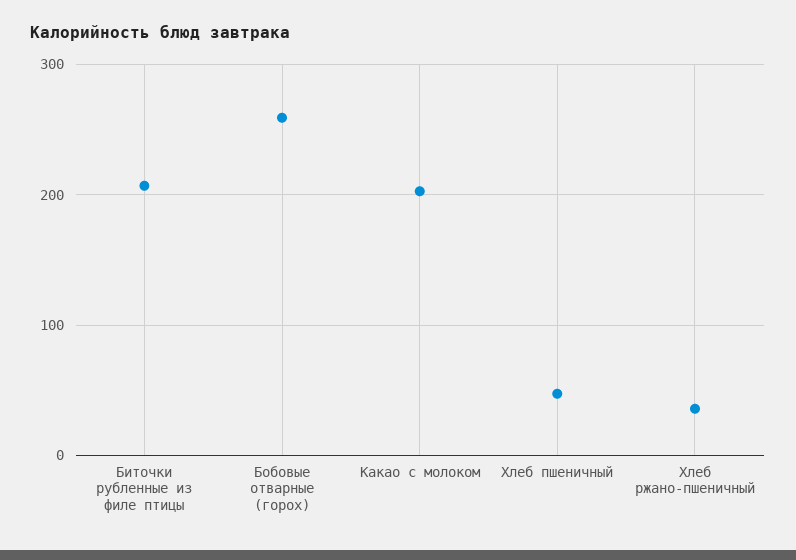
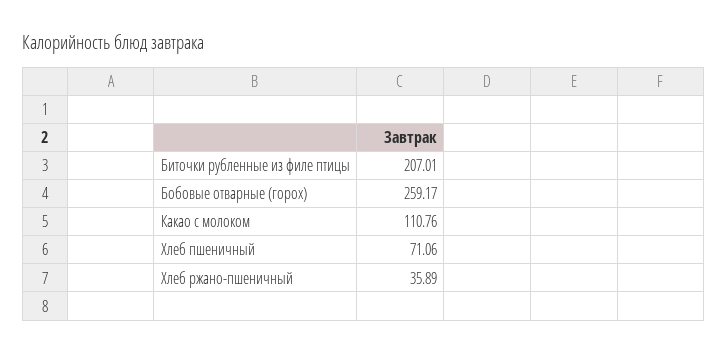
Какао с молоком: 200 -> 110.76
Хлеб пшеничный: 50 -> 71.06

